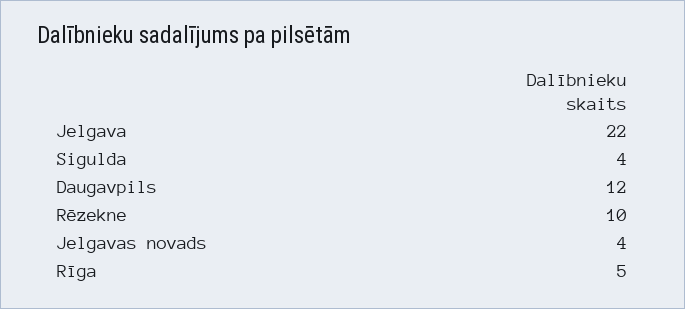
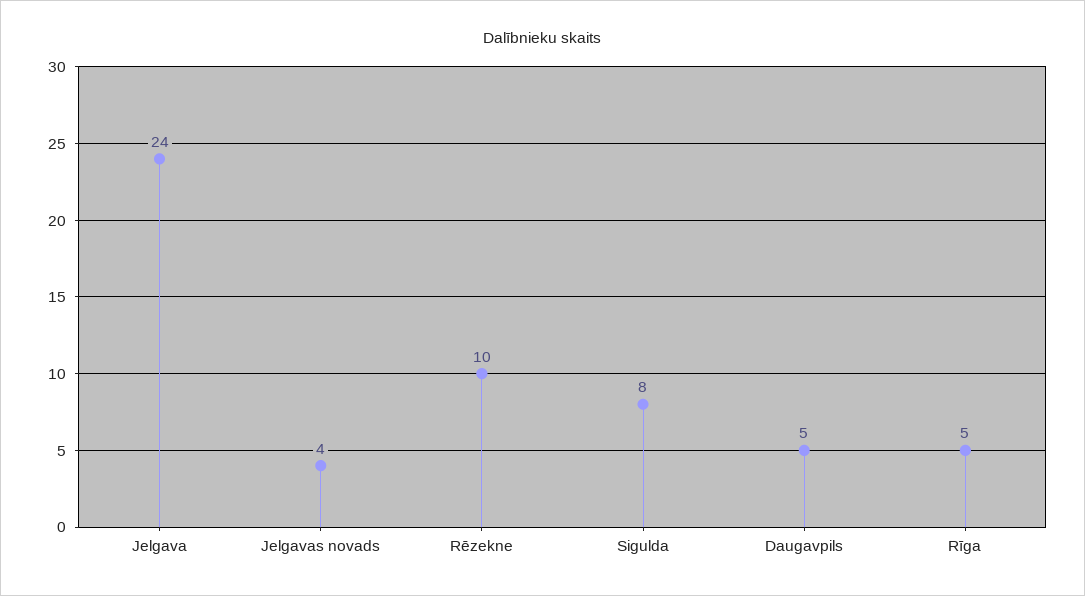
Jelgava: 22 -> 24
Sigulda: 4 -> 8
Daugavpils: 12 -> 5

